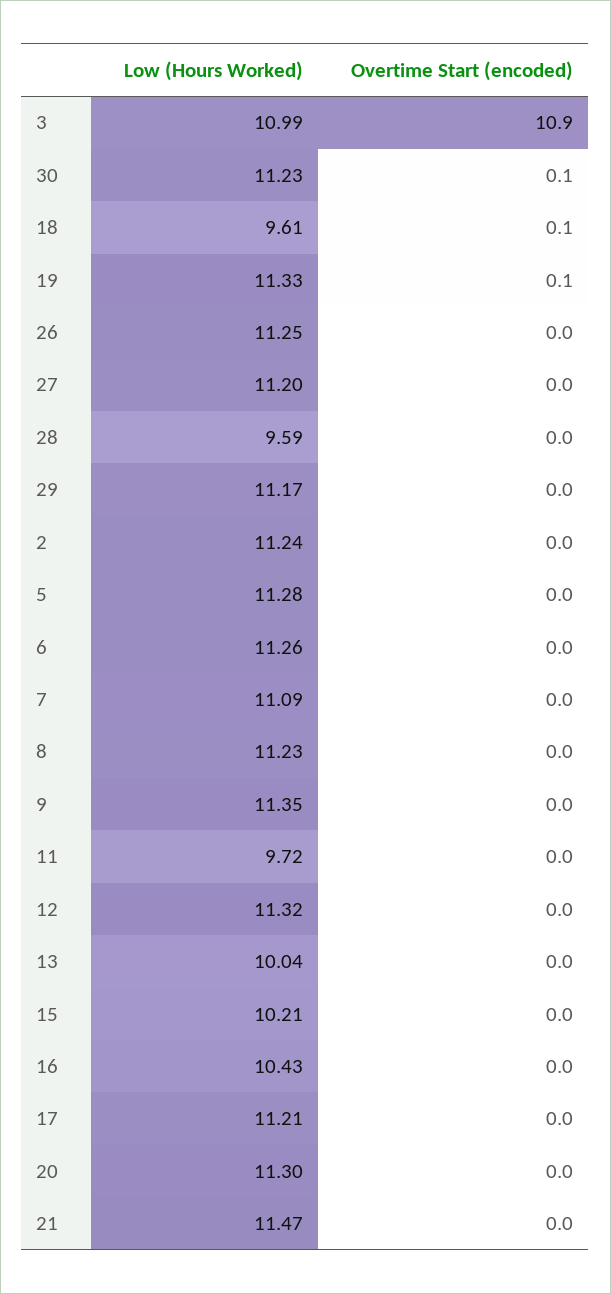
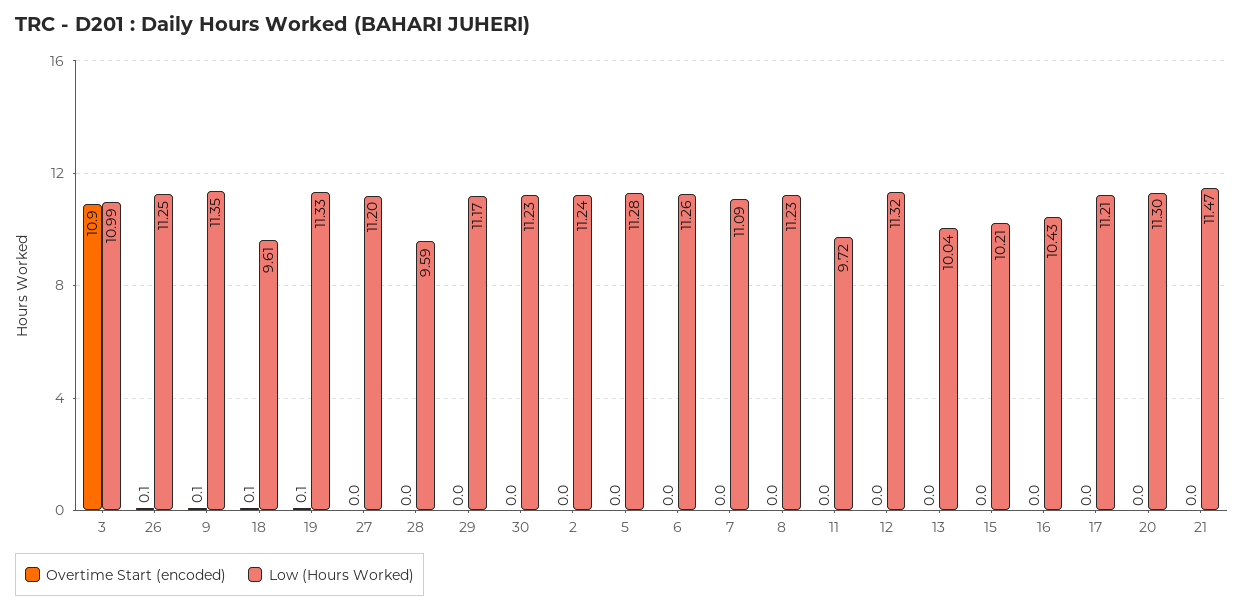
Overtime Start (encoded), 30: 0.1 -> 0
Overtime Start (encoded), 26: 0 -> 0.1
Overtime Start (encoded), 9: 0 -> 0.1

